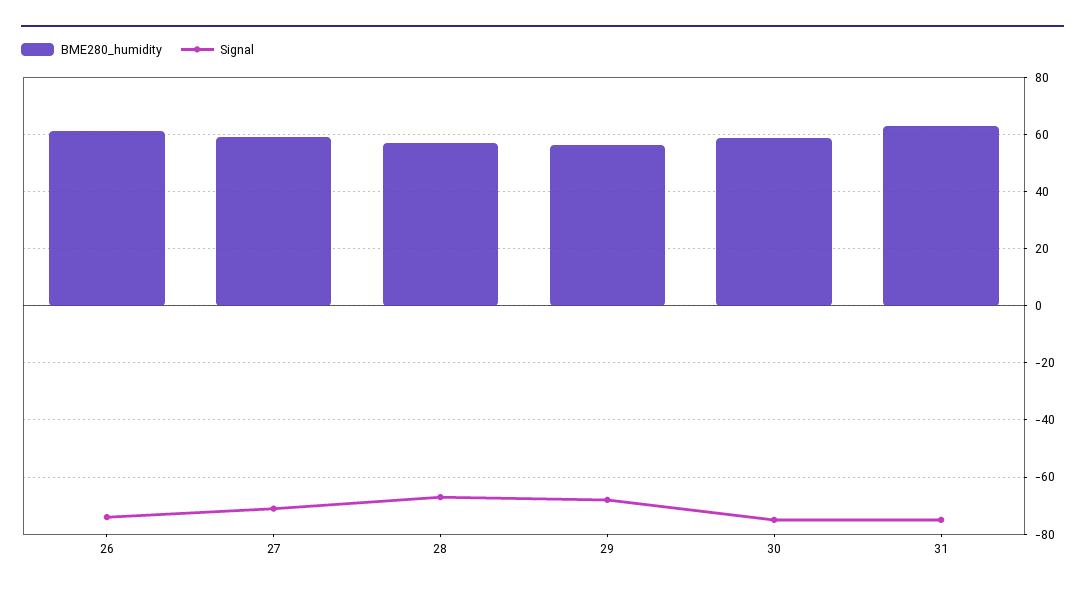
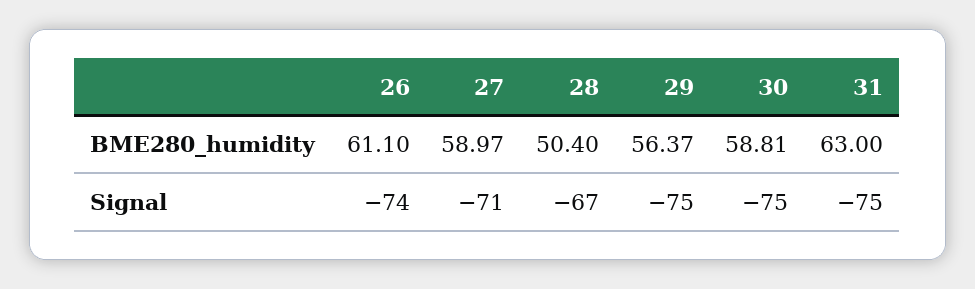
BME280_humidity, 28: 57.5 -> 50.4
Signal, 29: -67.5 -> -75

